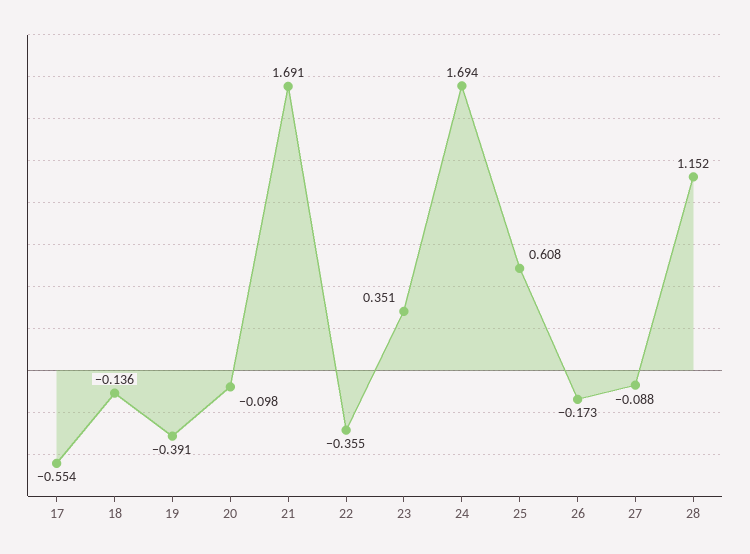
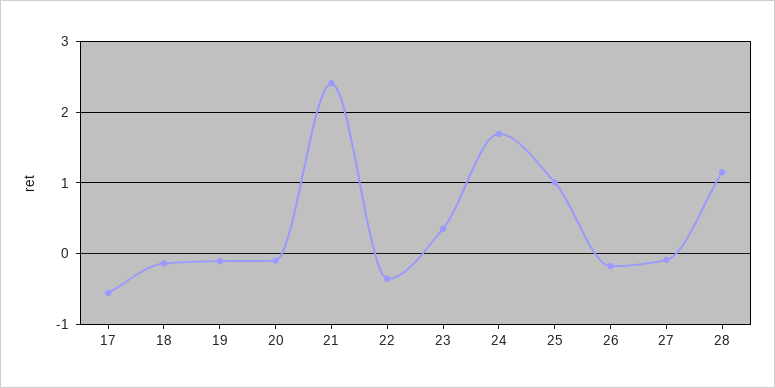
19: -0.391 -> -0.1
21: 1.691 -> 2.4
25: 0.608 -> 1

